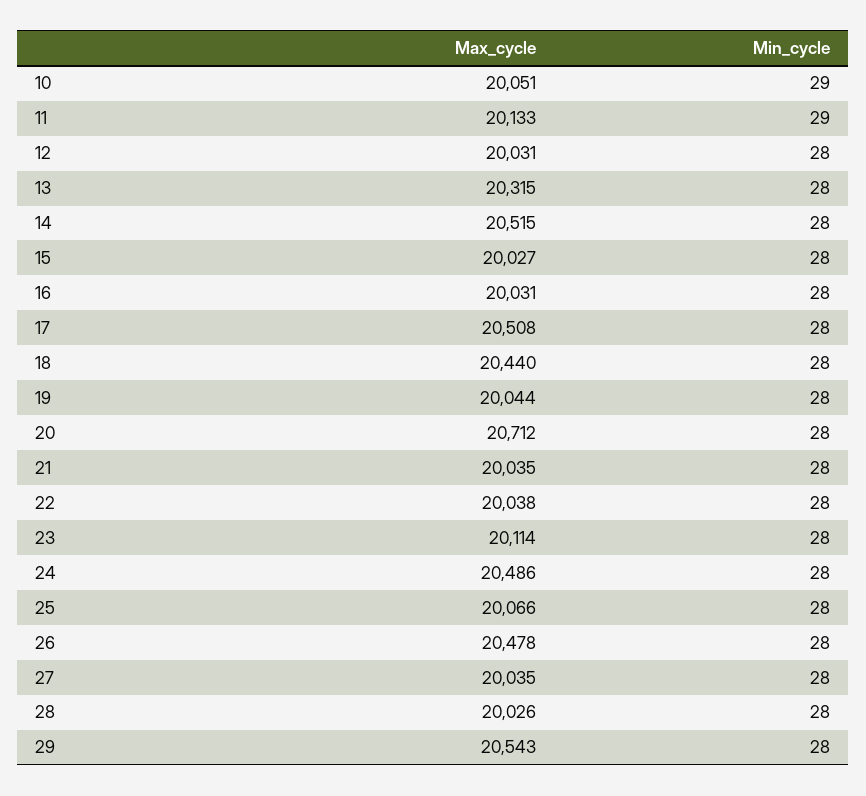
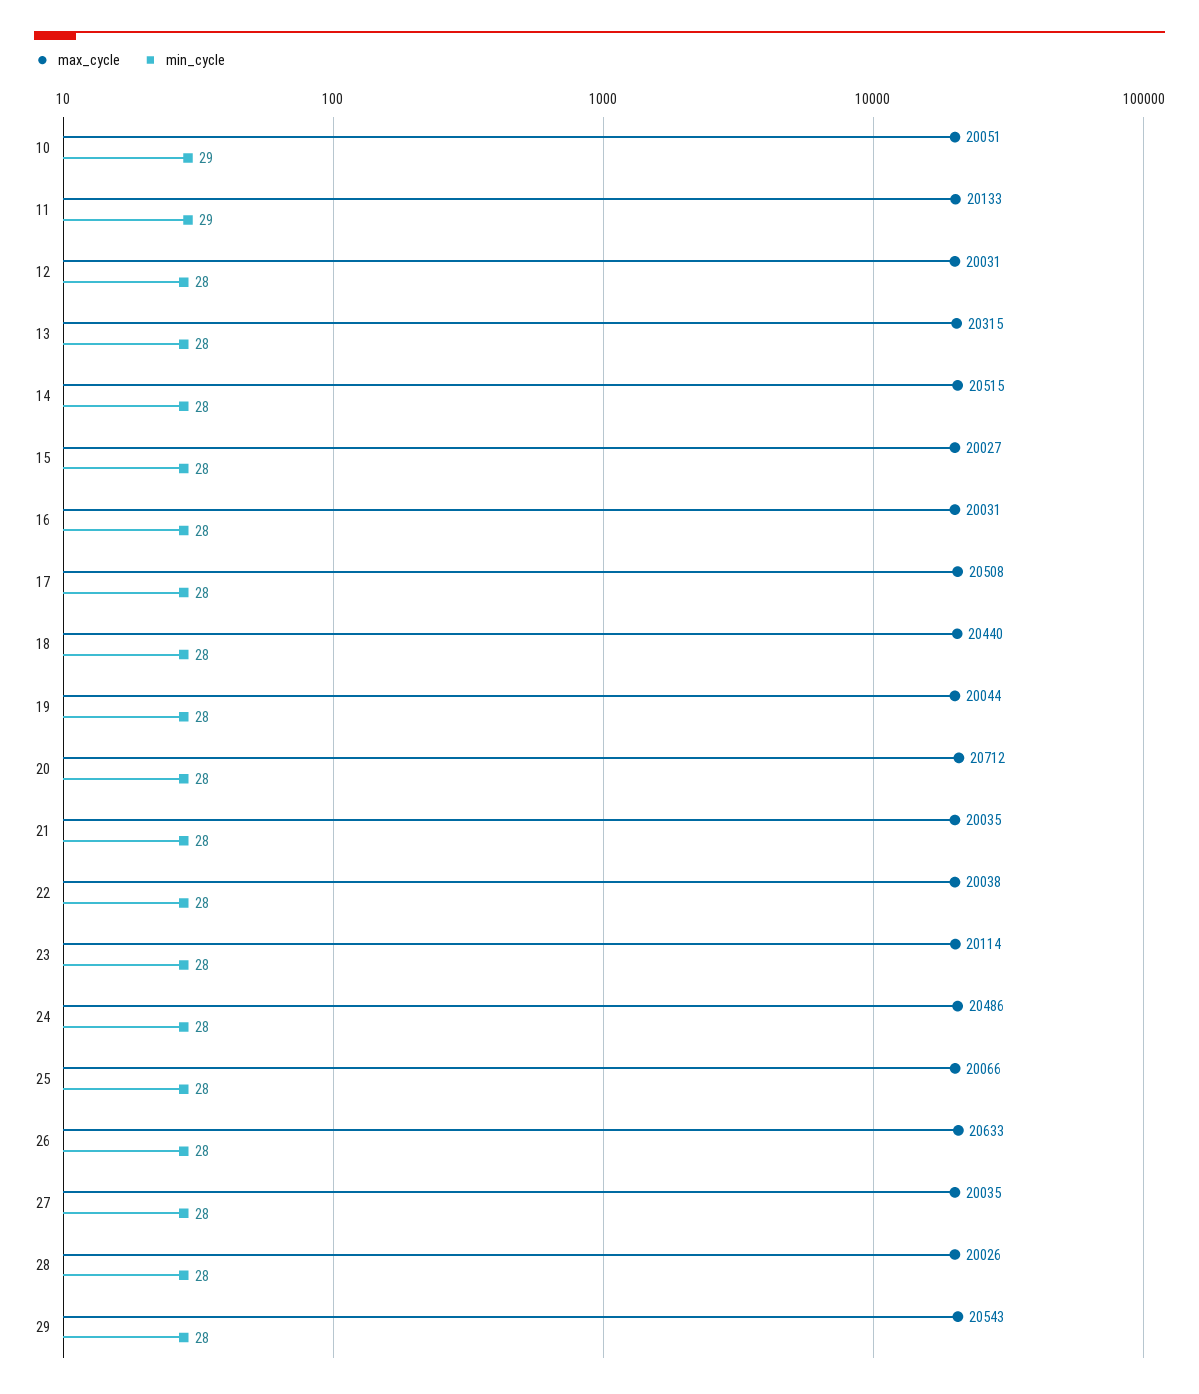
Max_cycle, 26: 20478 -> 20633

